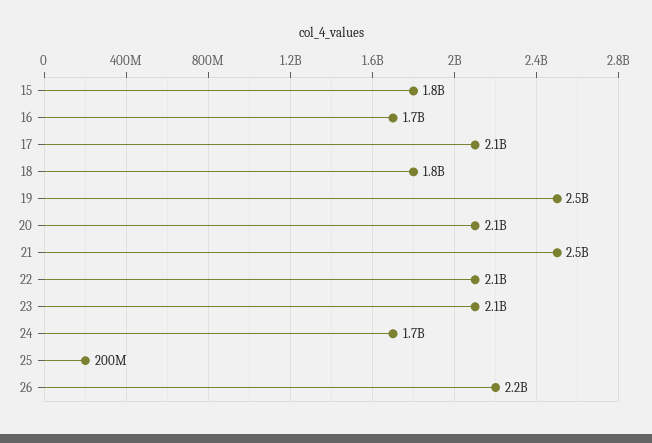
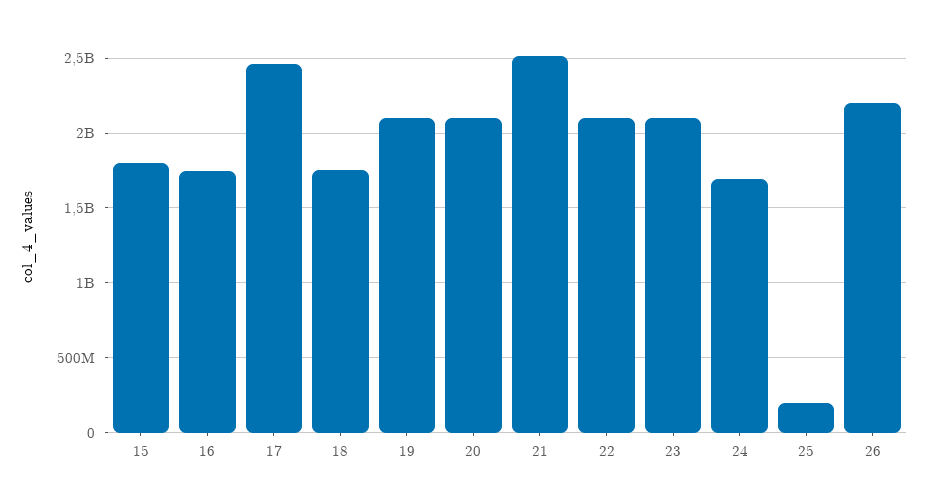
17: 2100000000 -> 2450000000
19: 2500000000 -> 2100000000

